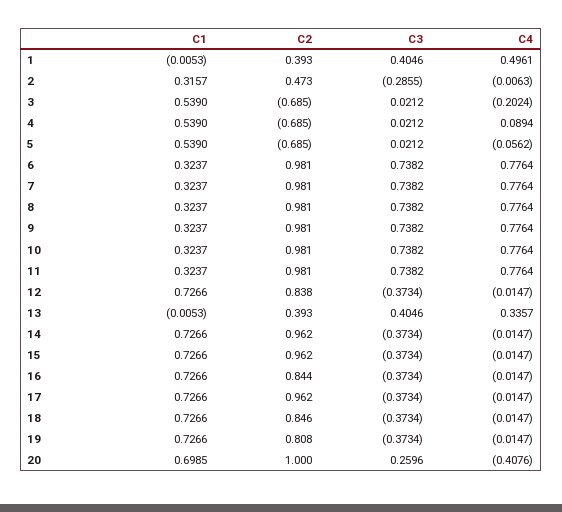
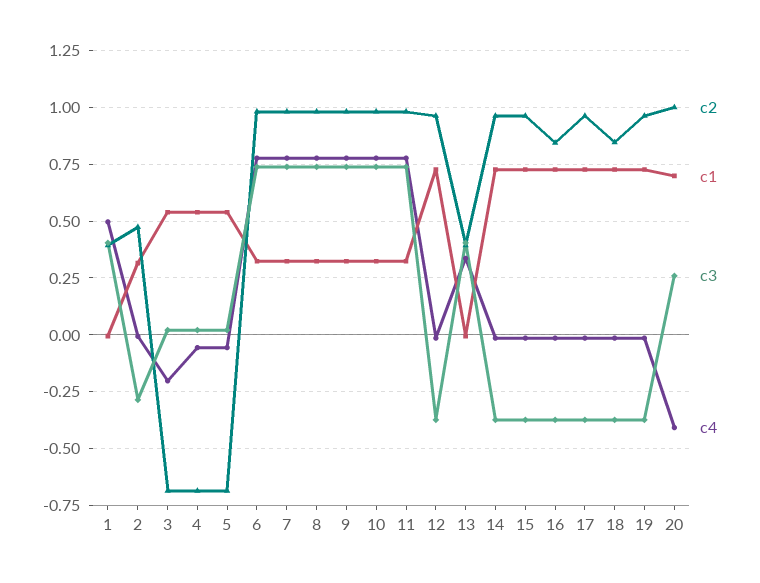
C4, 4: 0.0894 -> -0.05
C2, 12: 0.838 -> 0.95
C2, 19: 0.808 -> 0.95

